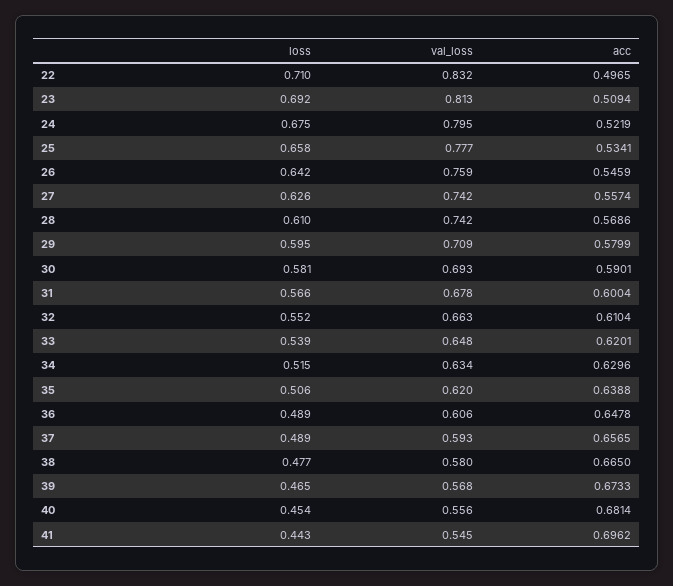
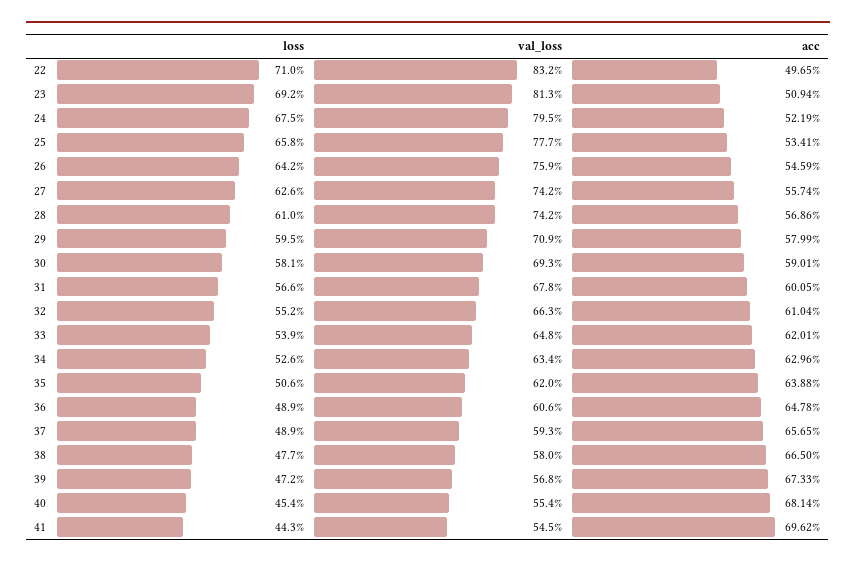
acc, 31: 0.6004 -> 0.6005
loss, 34: 0.515 -> 0.526
loss, 39: 0.465 -> 0.472
val_loss, 40: 0.556 -> 0.554

